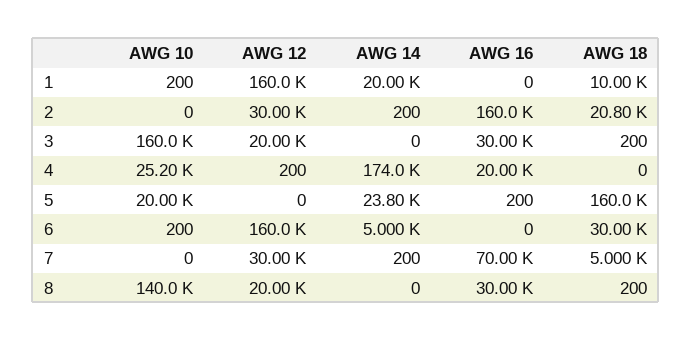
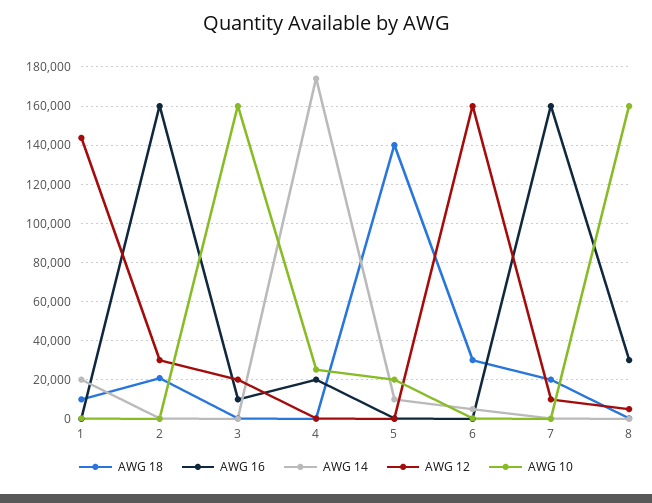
AWG 12, 1: 160000 -> 145000
AWG 16, 3: 30000 -> 10000
AWG 14, 5: 23800 -> 10000
AWG 18, 5: 160000 -> 140000
AWG 12, 7: 30000 -> 10000
AWG 16, 7: 70000 -> 160000
AWG 18, 7: 5000 -> 20000
AWG 10, 8: 140000 -> 160000
AWG 12, 8: 20000 -> 5000

